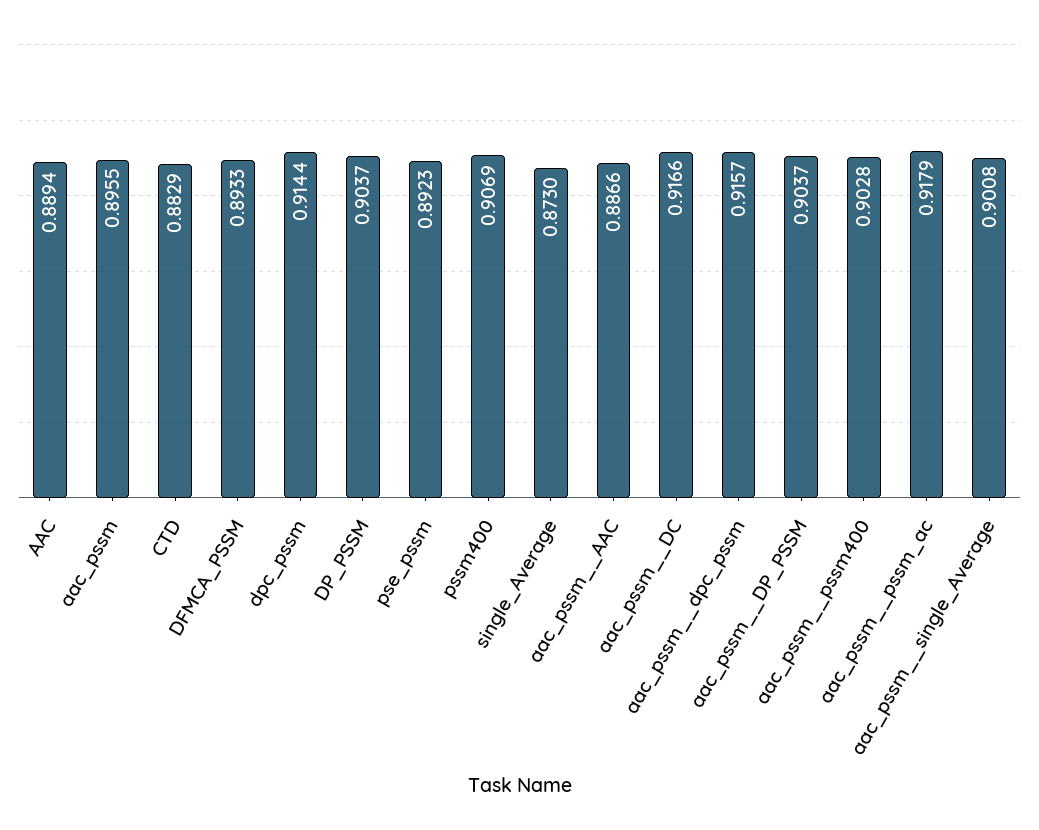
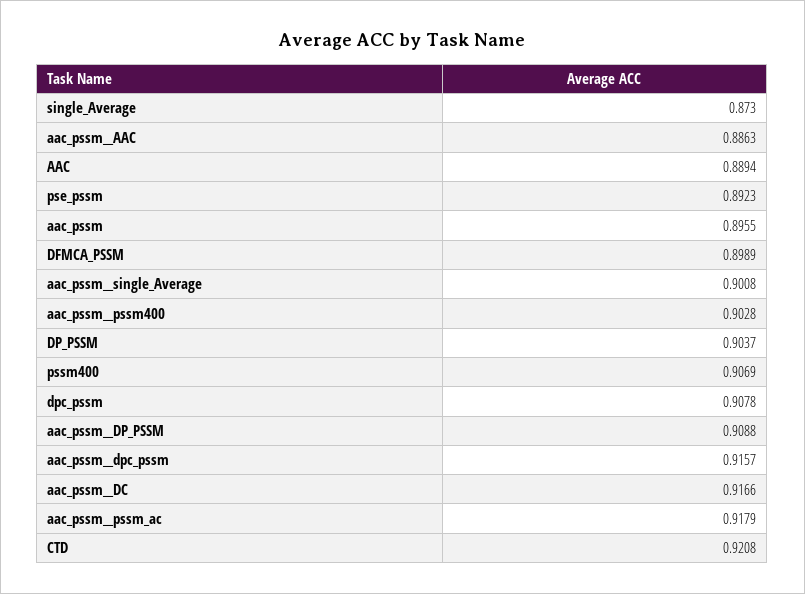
CTD: 0.8829 -> 0.9208
DFMCA_PSSM: 0.8933 -> 0.8989
dpc_pssm: 0.9144 -> 0.9078
aac_pssm__AAC: 0.8866 -> 0.8863
aac_pssm__DP_PSSM: 0.9037 -> 0.9088

